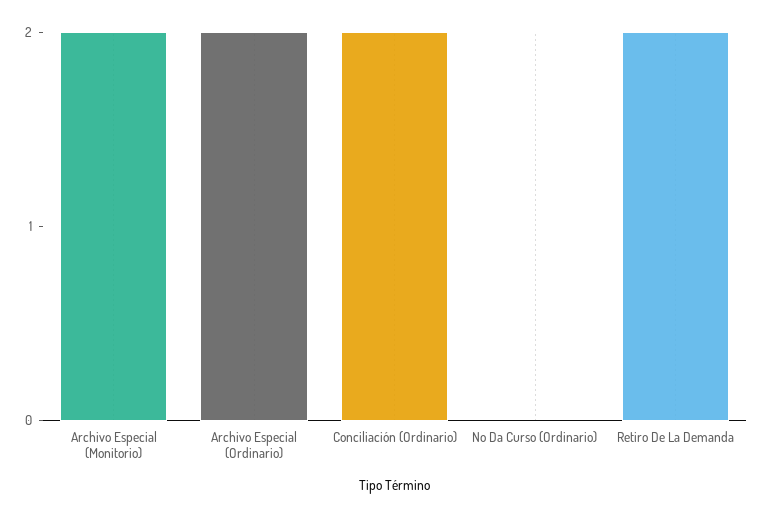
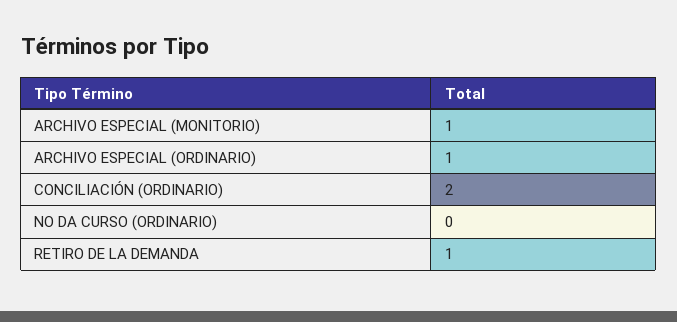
Archivo Especial (Monitorio): 2 -> 1
Archivo Especial (Ordinario): 2 -> 1
Retiro De La Demanda: 2 -> 1

